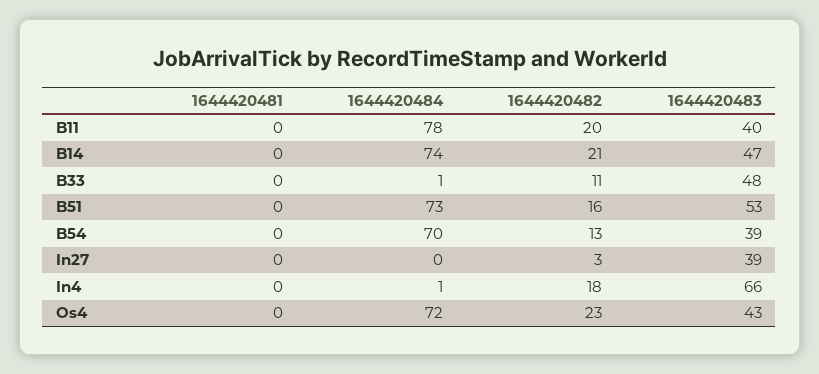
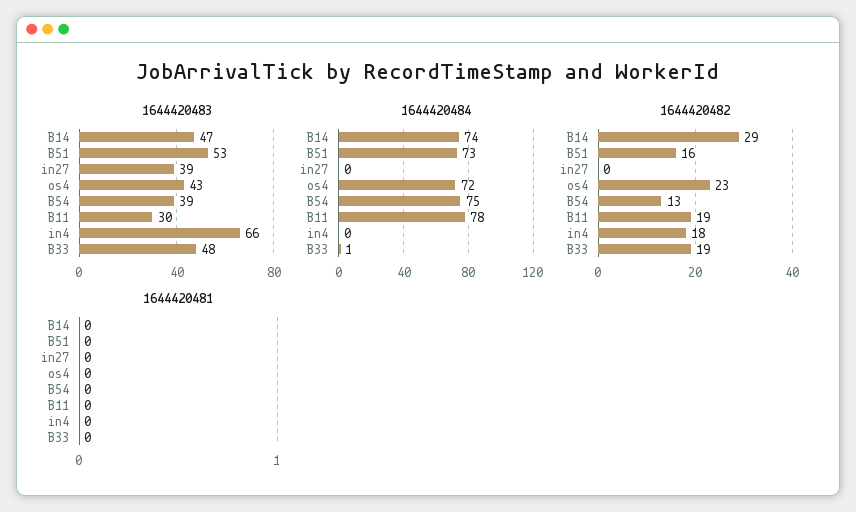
1644420482, B11: 20 -> 19
1644420483, B11: 40 -> 30
1644420482, B14: 21 -> 29
1644420482, B33: 11 -> 19
1644420484, B54: 70 -> 75
1644420482, In27: 3 -> 0
1644420484, In4: 1 -> 0

